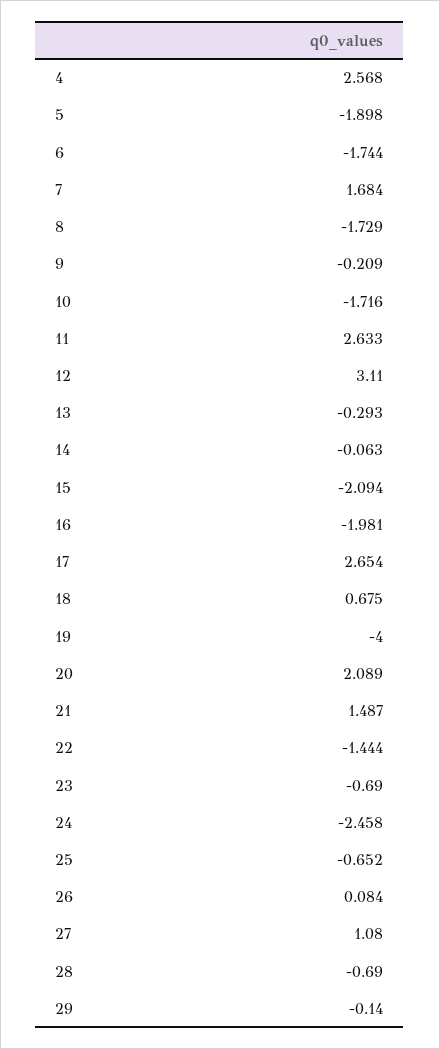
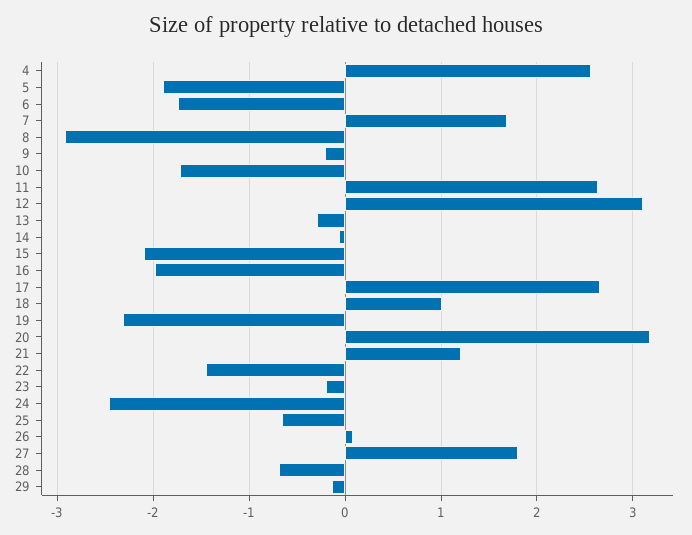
8: -1.729 -> -2.9
18: 0.675 -> 1
19: -4 -> -2.3
20: 2.089 -> 3.2
21: 1.487 -> 1.2
23: -0.69 -> -0.2
27: 1.08 -> 1.8

